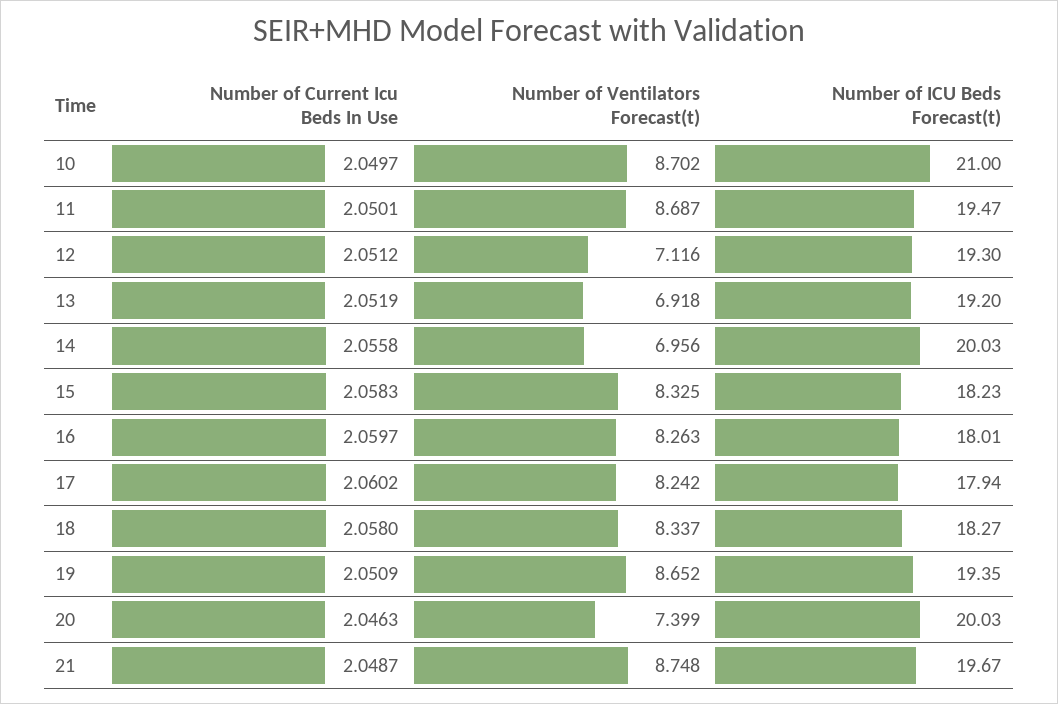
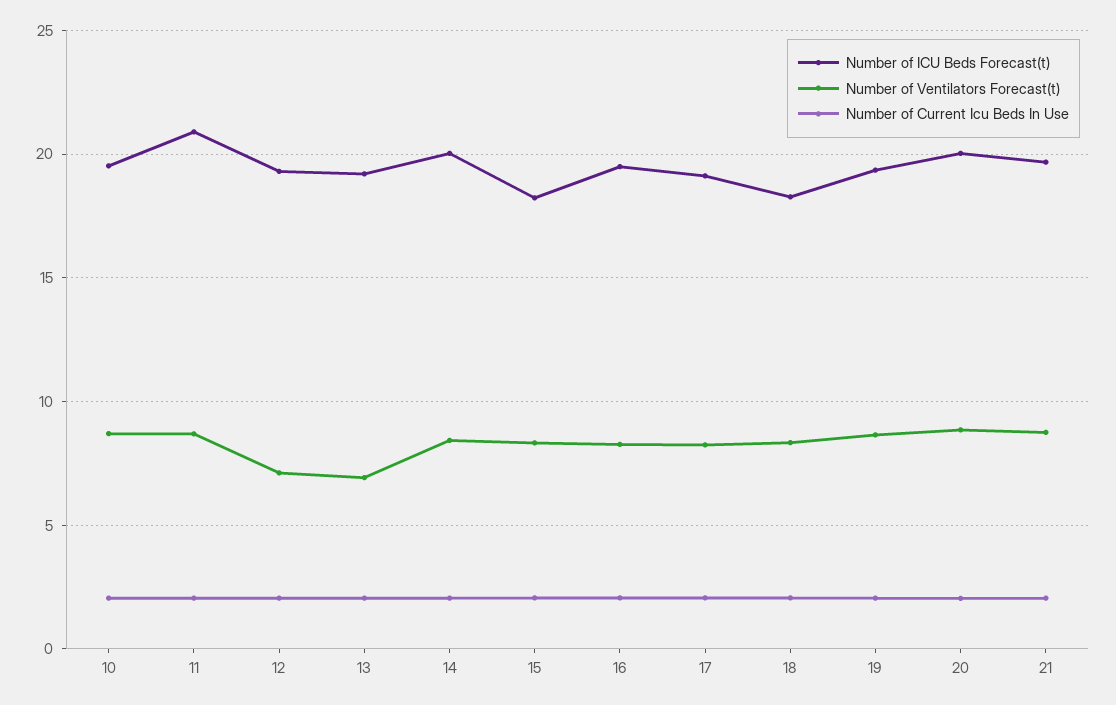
Number of ICU Beds Forecast(t), 10: 21 -> 19.5
Number of ICU Beds Forecast(t), 11: 19.47 -> 21
Number of Ventilators Forecast(t), 14: 6.956 -> 8.5
Number of ICU Beds Forecast(t), 16: 18.01 -> 19.5
Number of ICU Beds Forecast(t), 17: 17.94 -> 19
Number of Ventilators Forecast(t), 20: 7.399 -> 9

